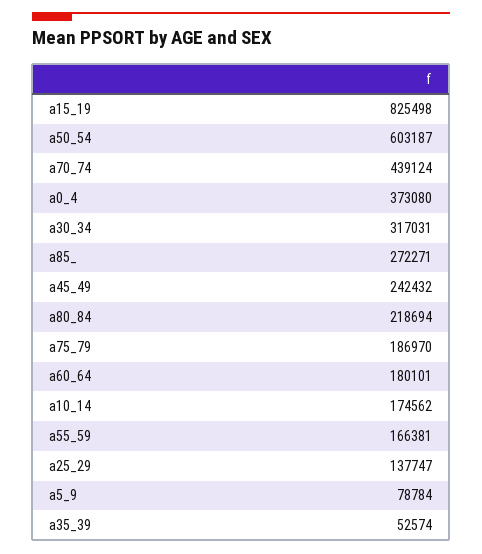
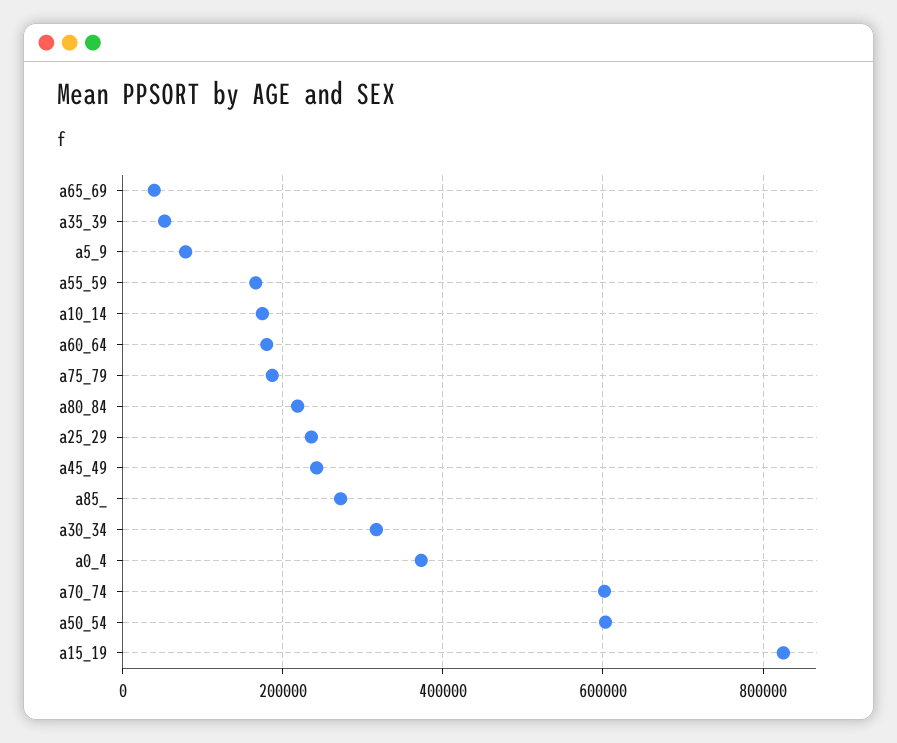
a70_74: 439124 -> 600000
a25_29: 137747 -> 240000
a65_69: none -> 40000

